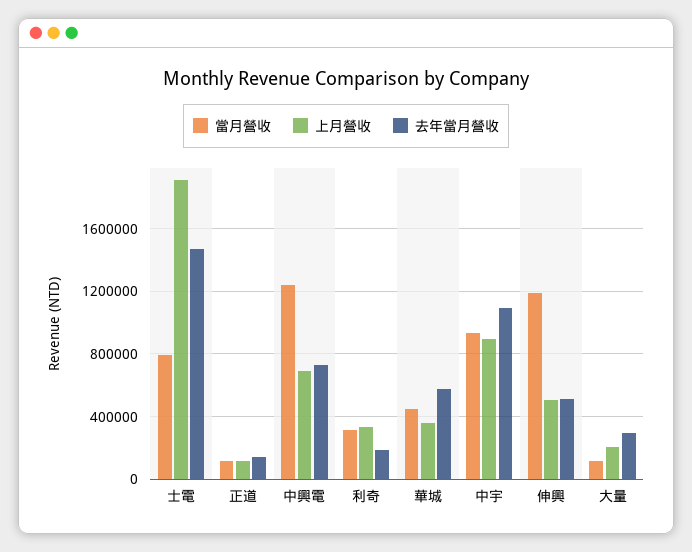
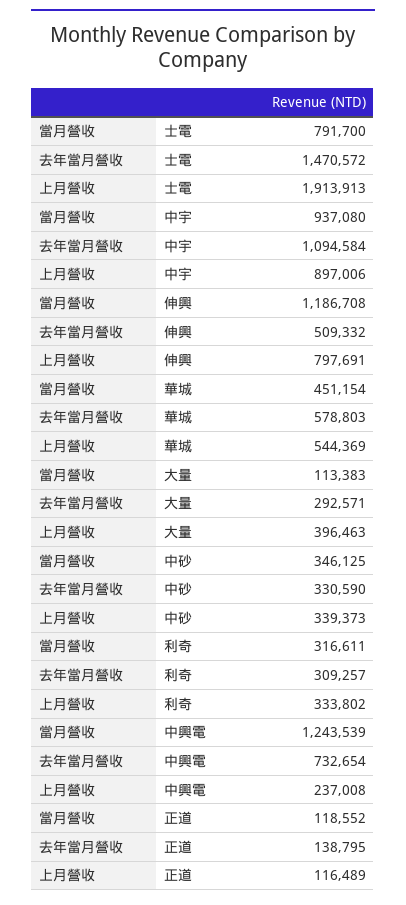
上月營收, 中興電: 700000 -> 237008
去年當月營收, 利奇: 200000 -> 309257
上月營收, 華城: 350000 -> 544369
上月營收, 伸興: 500000 -> 797691
上月營收, 大量: 200000 -> 396463
當月營收, 中砂: none -> 346125
去年當月營收, 中砂: none -> 330590
上月營收, 中砂: none -> 339373

